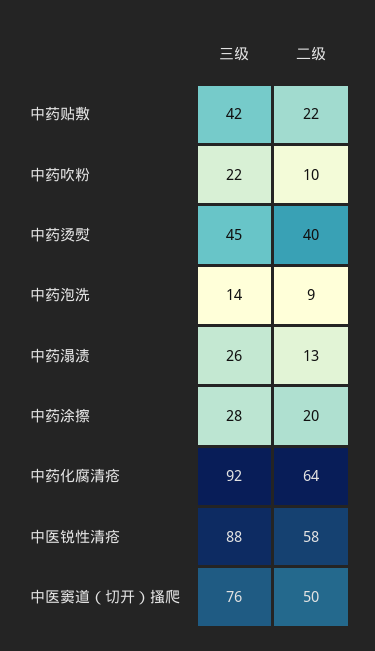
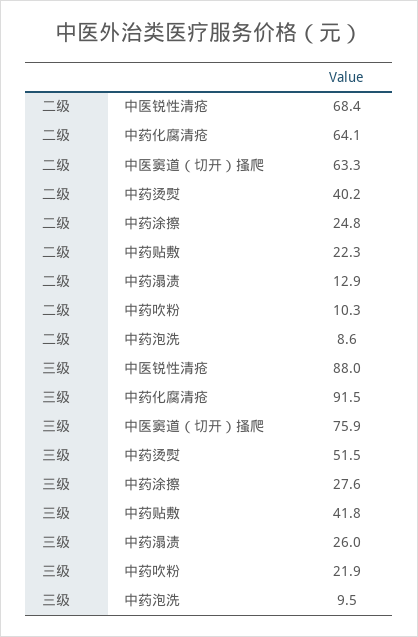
三级, 中药烫熨: 45 -> 51.5
三级, 中药泡洗: 14 -> 9.5
二级, 中药涂擦: 20 -> 24.8
二级, 中医锐性清疮: 58 -> 68.4
二级, 中医窦道（切开）搔爬: 50 -> 63.3

